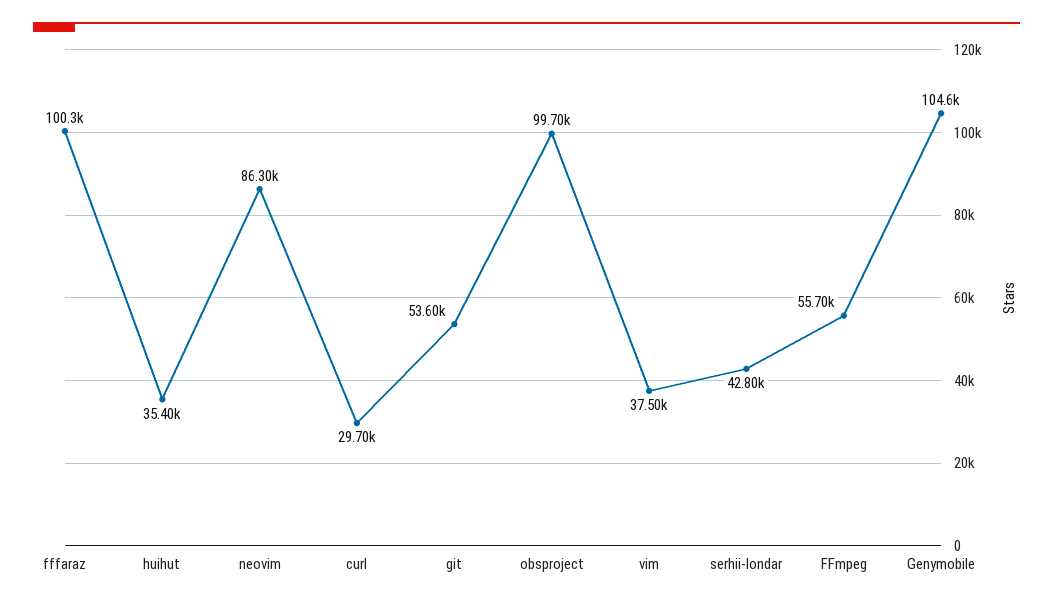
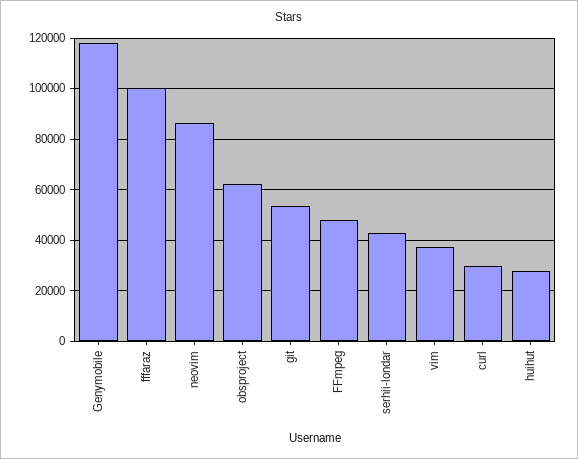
huihut: 35400 -> 27500
obsproject: 99700 -> 62500
FFmpeg: 55700 -> 47500
Genymobile: 104600 -> 117500

